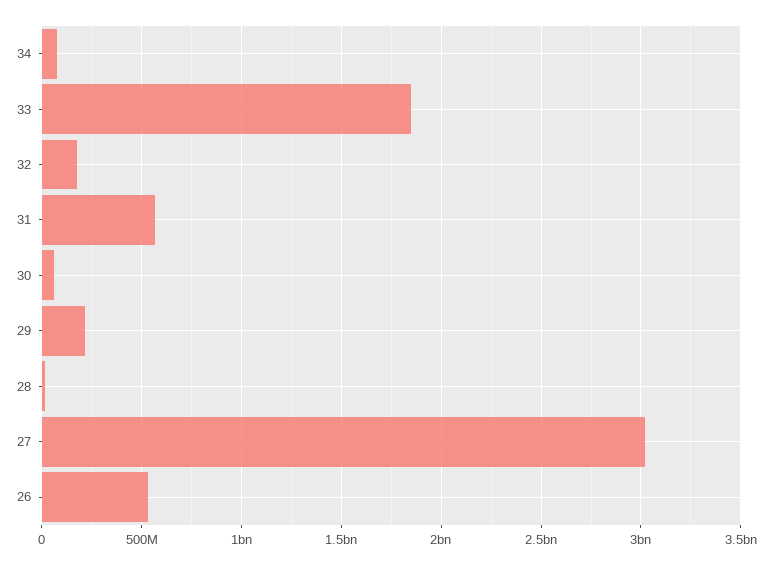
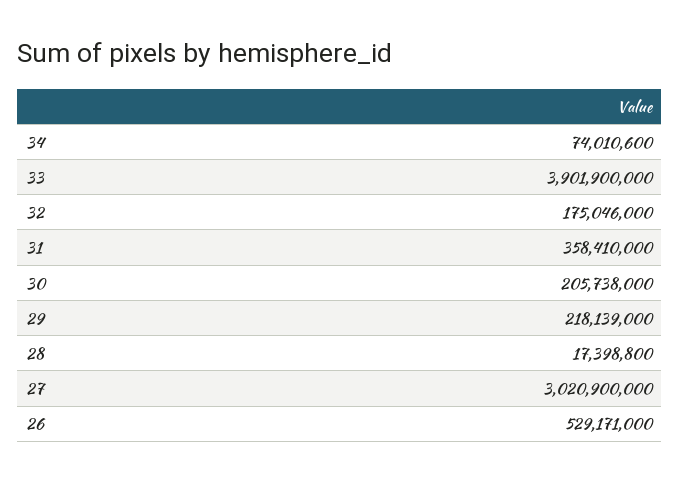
33: 1850000000 -> 3901900000
31: 550000000 -> 358410000
30: 50000000 -> 205738000

